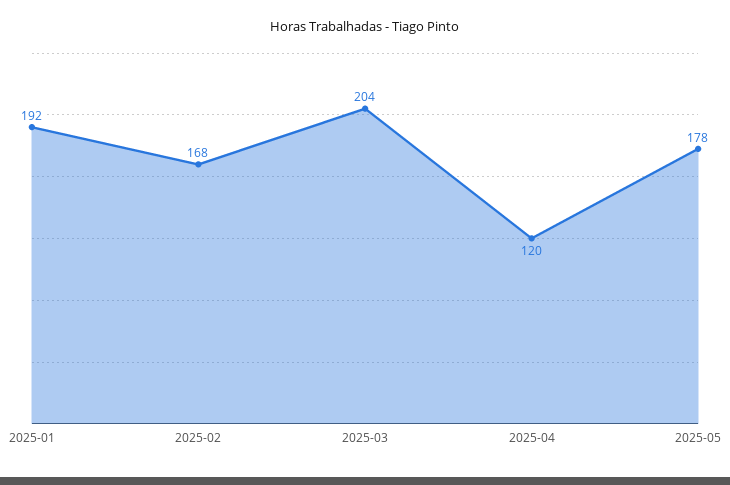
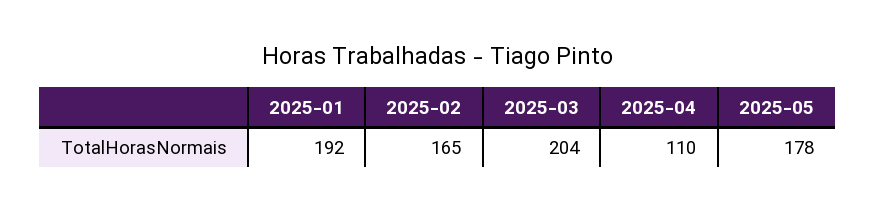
2025-02: 168 -> 165
2025-04: 120 -> 110

